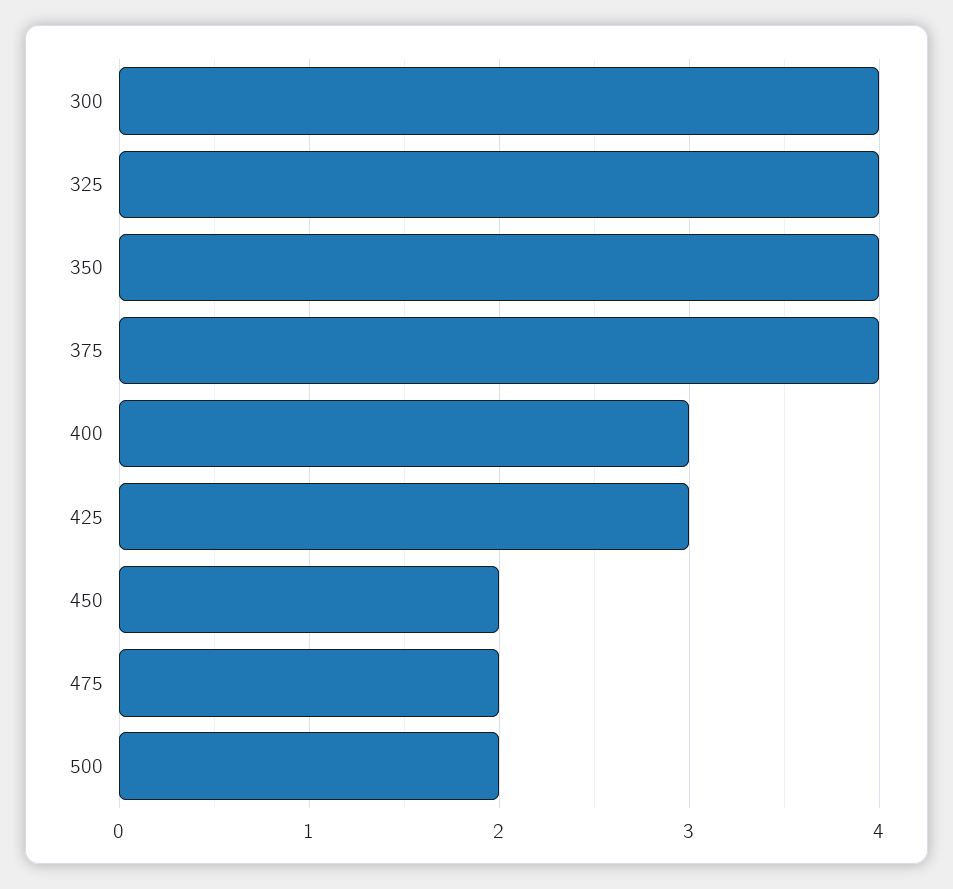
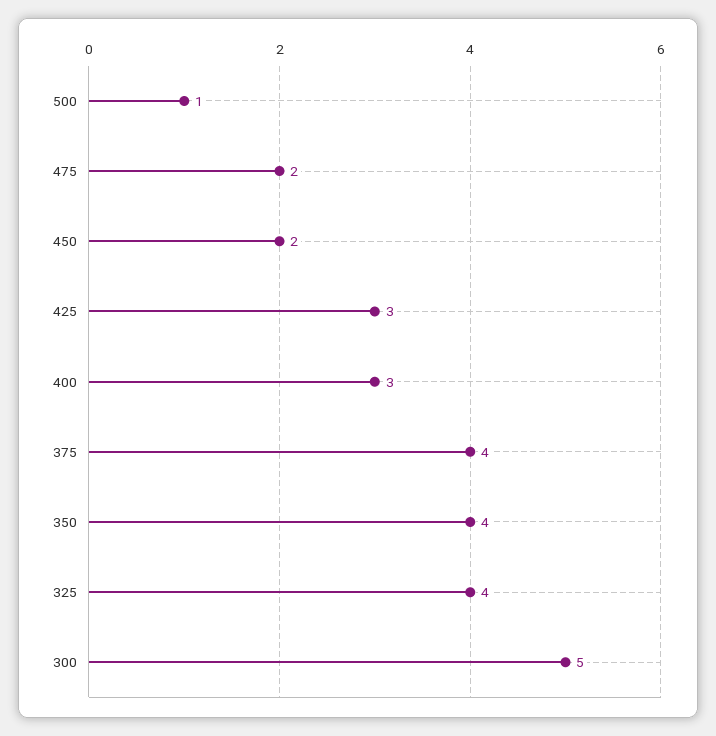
300: 4 -> 5
500: 2 -> 1

